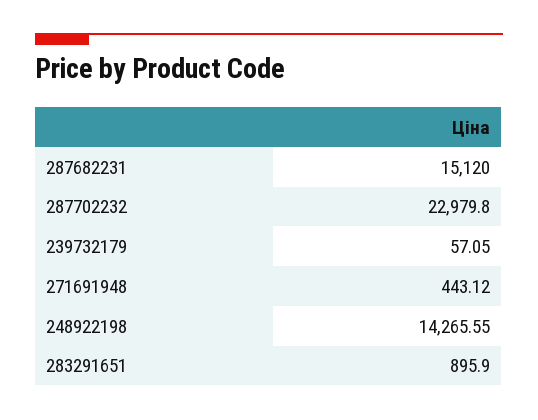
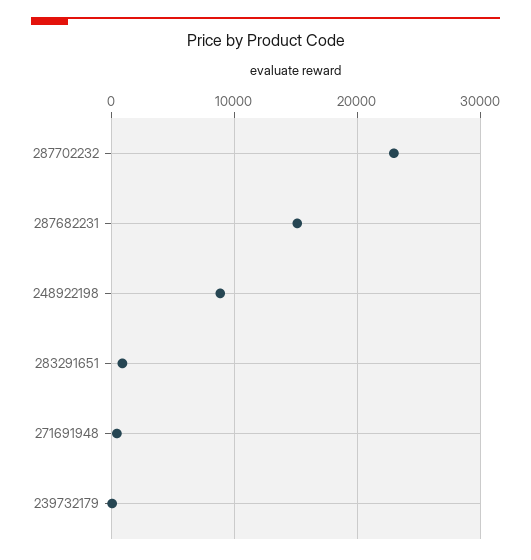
248922198: 14265.55 -> 9000

